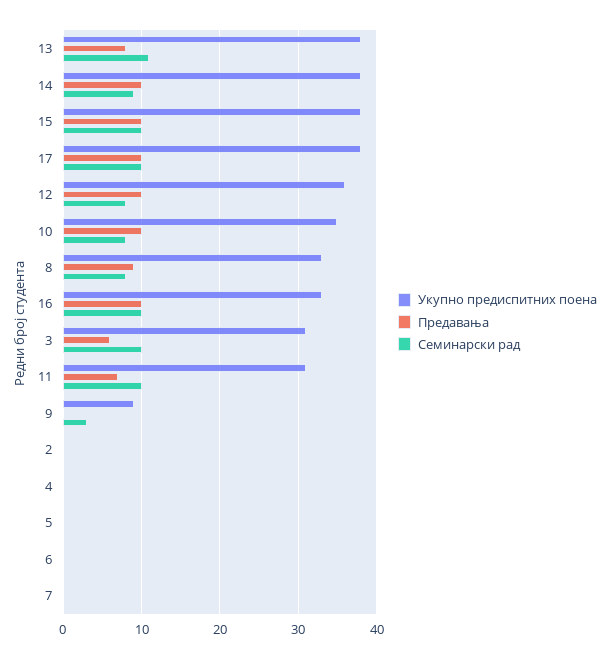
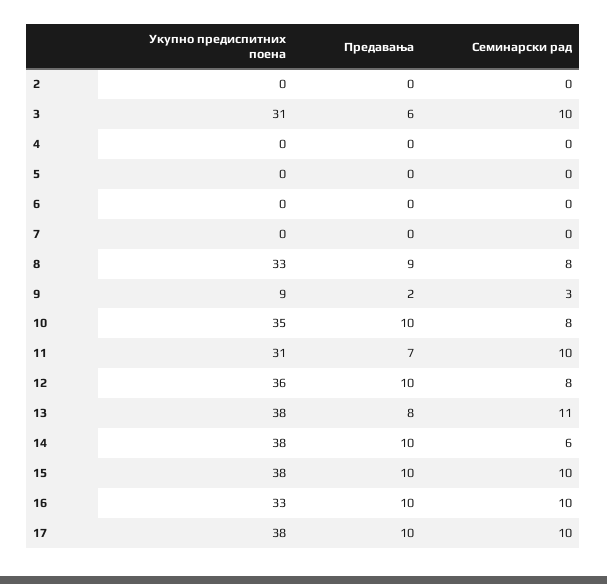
Семинарски рад, 14: 9 -> 6
Предавања, 9: 0 -> 2

